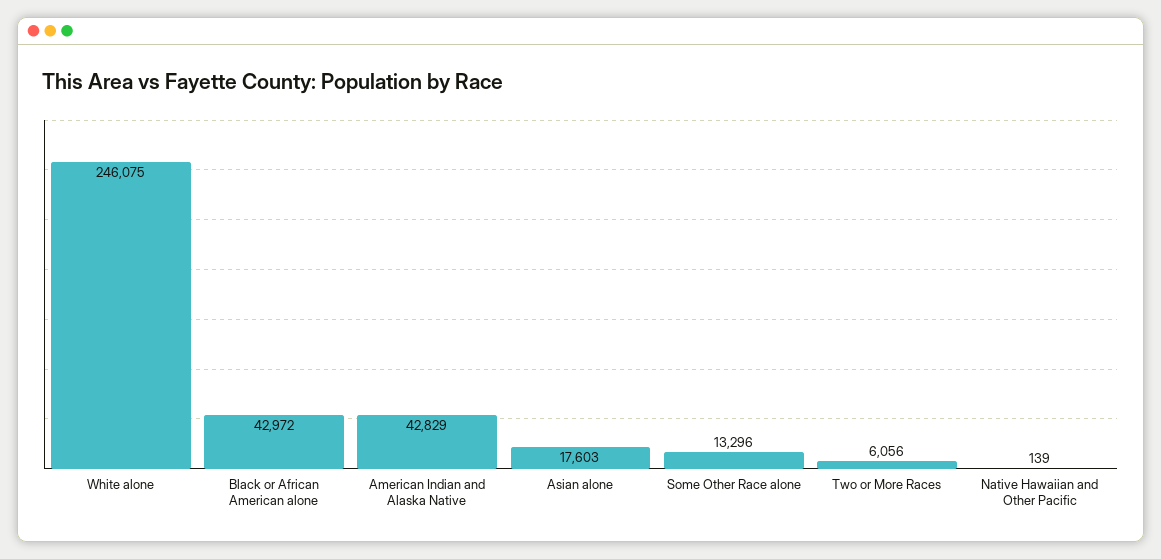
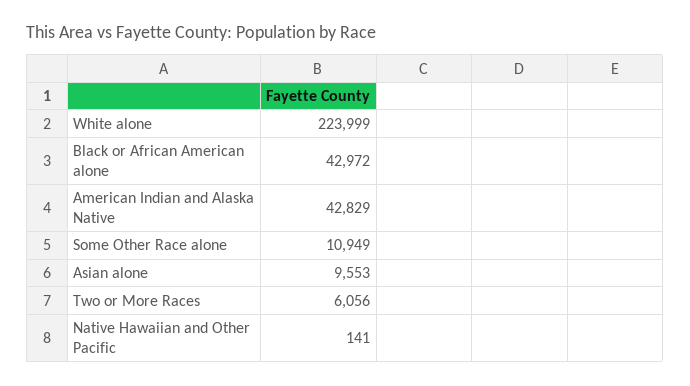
White alone: 246075 -> 223999
Asian alone: 17603 -> 9553
Some Other Race alone: 13296 -> 10949
Native Hawaiian and Other Pacific: 139 -> 141

